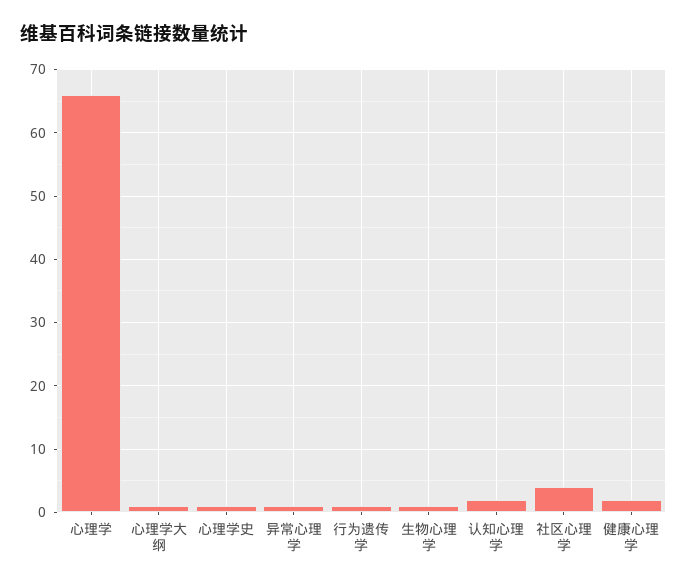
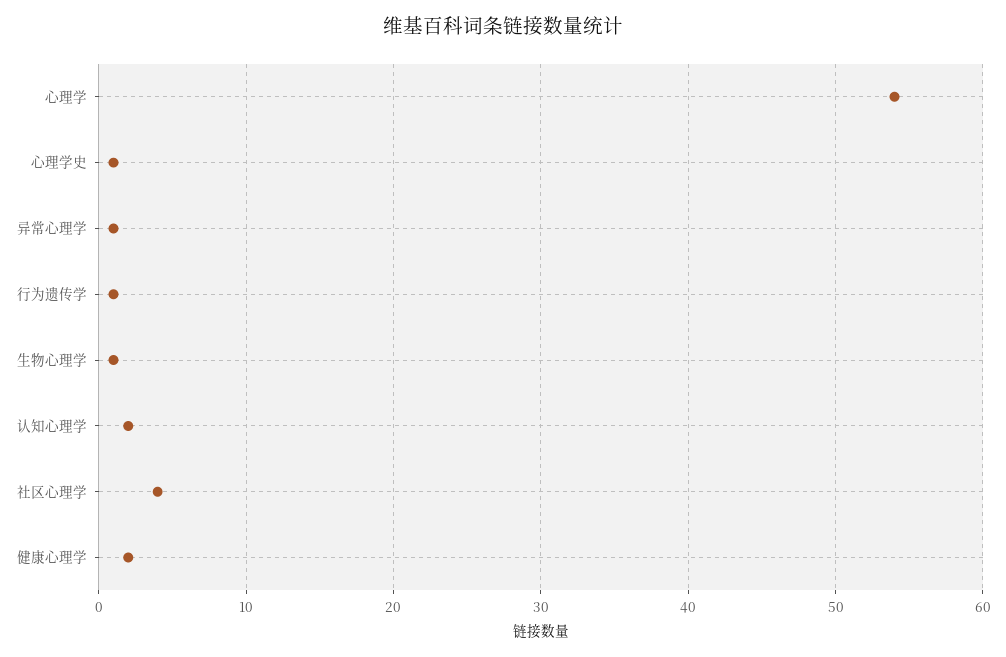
心理学: 66 -> 54
心理学大纲: 1 -> none

